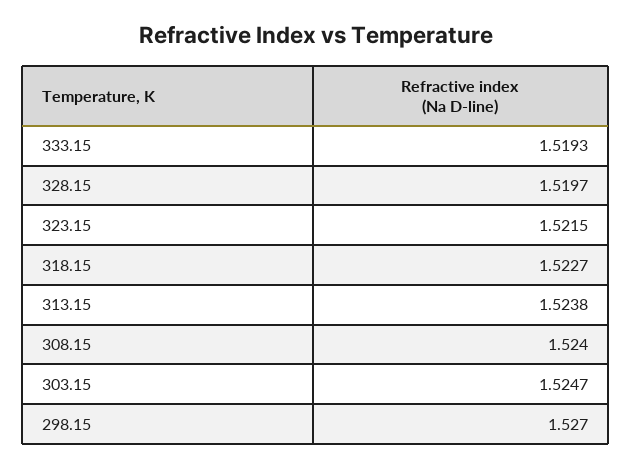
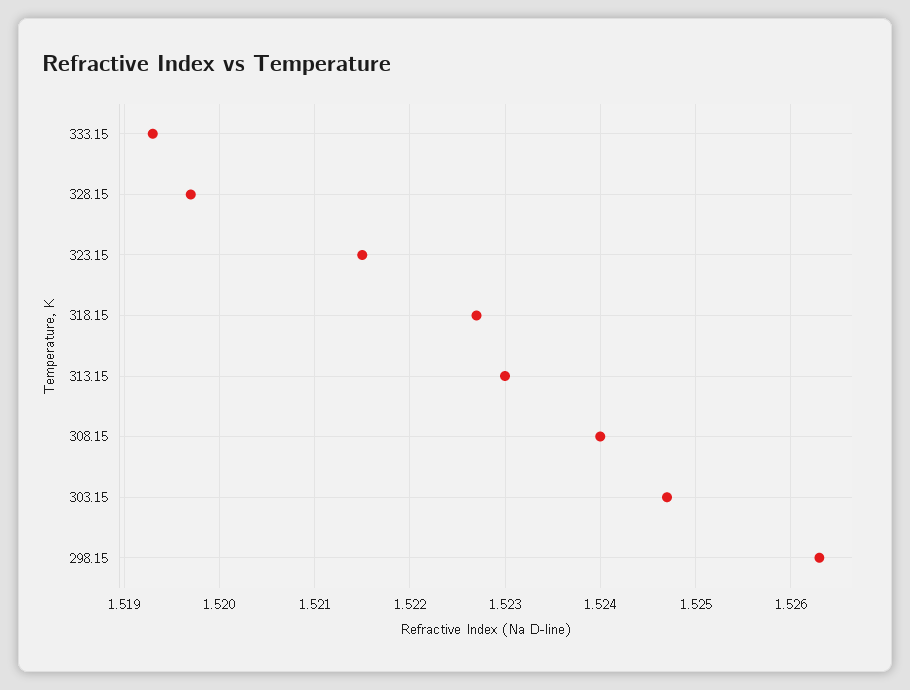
313.15: 1.5238 -> 1.523
298.15: 1.527 -> 1.5263

